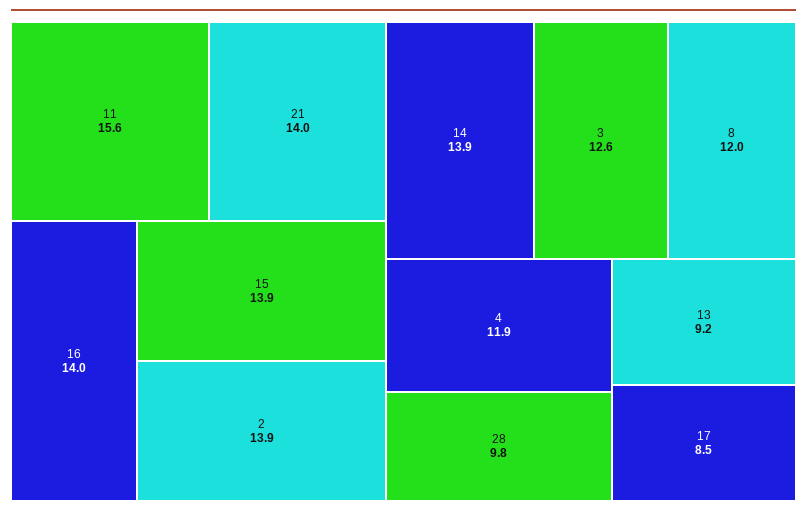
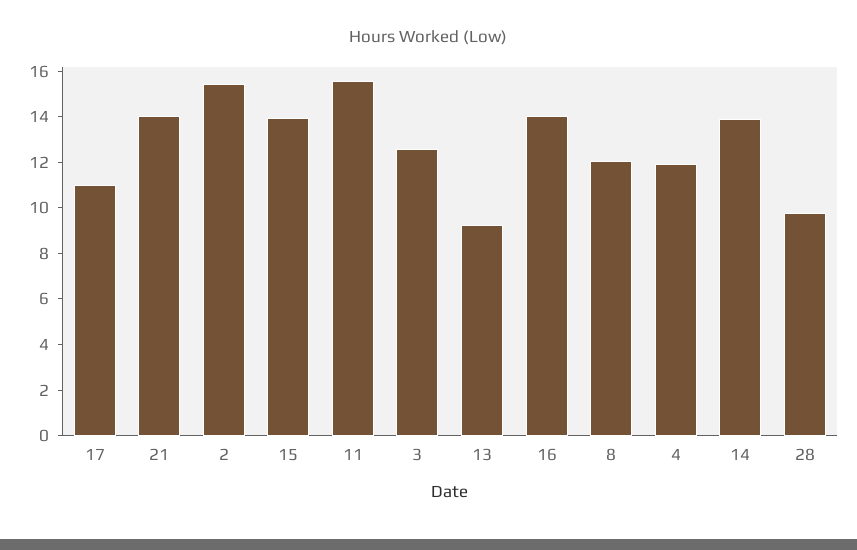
2: 13.9 -> 15.5
17: 8.5 -> 11

